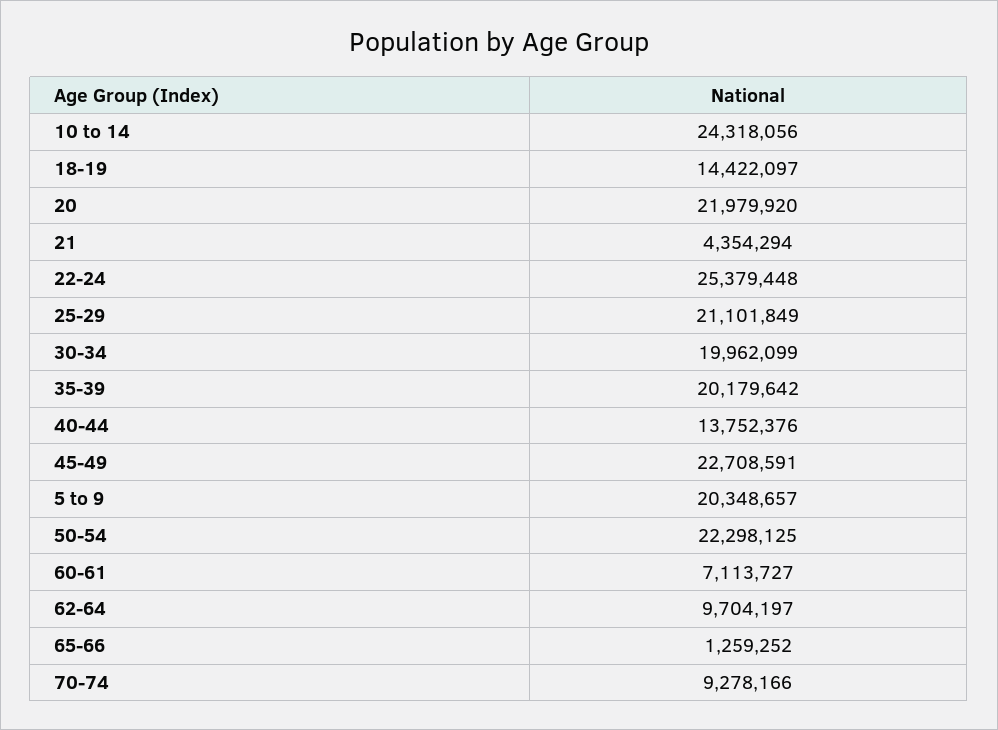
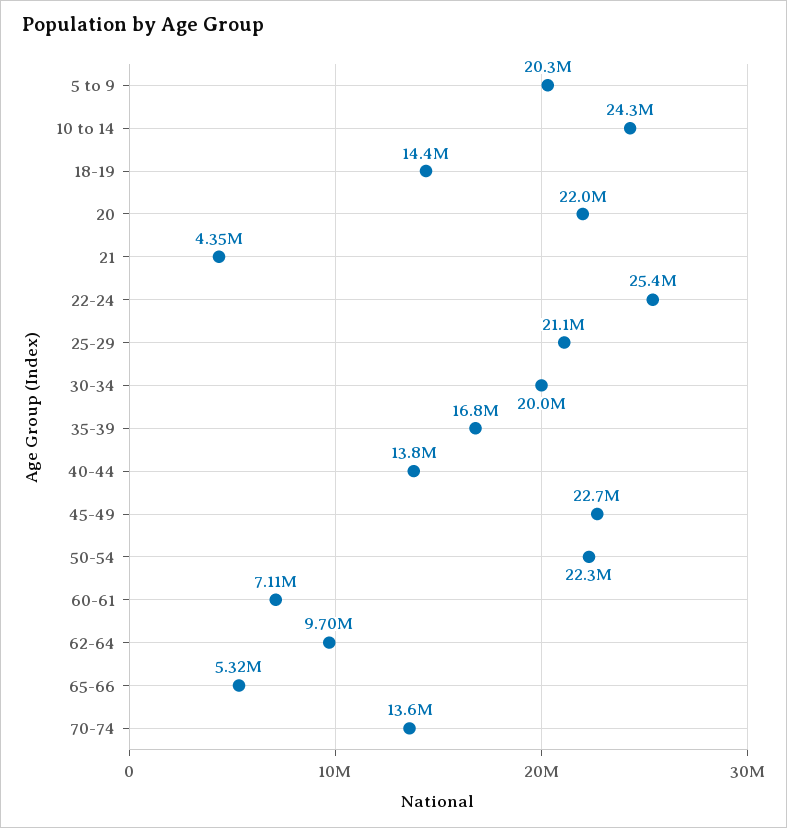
35-39: 20179642 -> 16800000
65-66: 1259252 -> 5320000
70-74: 9278166 -> 13600000

